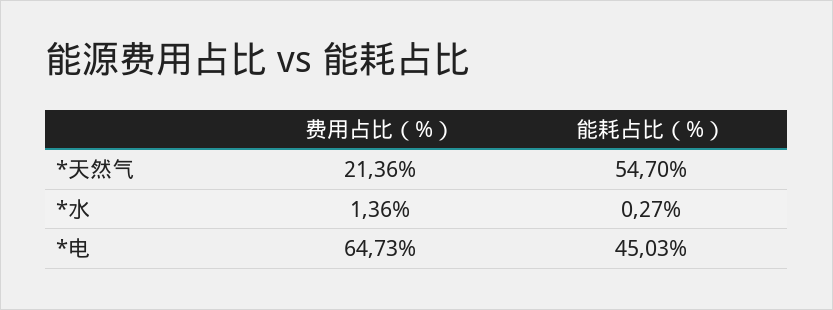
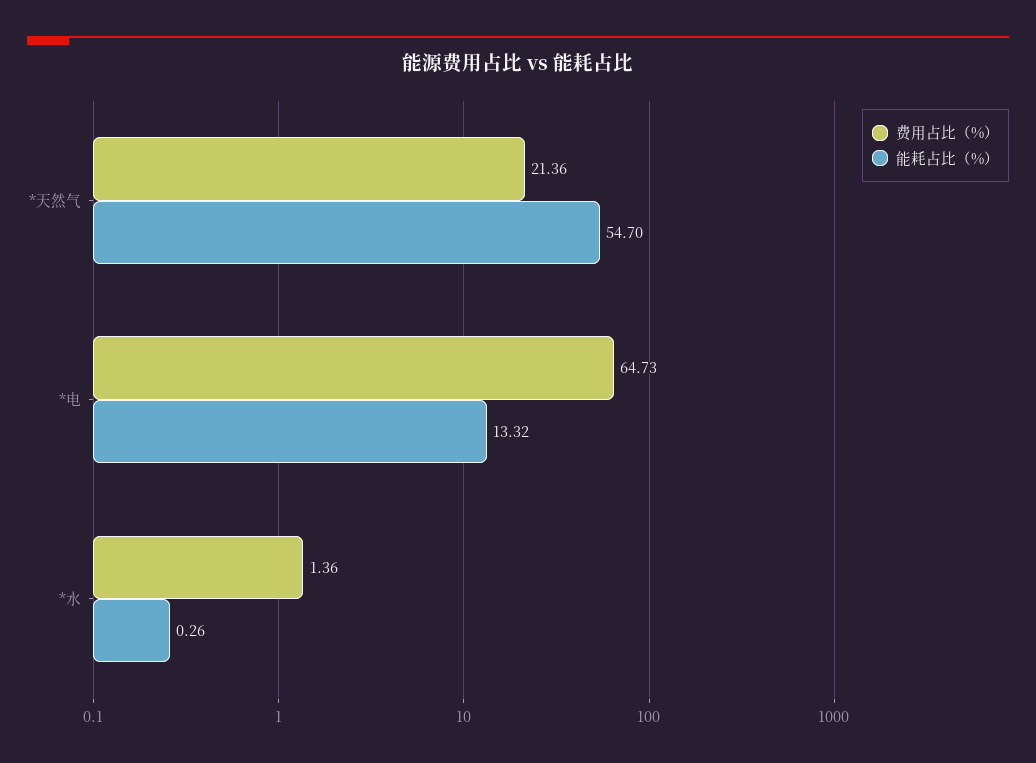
能耗占比（%）, *水: 0.27 -> 0.26
能耗占比（%）, *电: 45.03 -> 13.32

